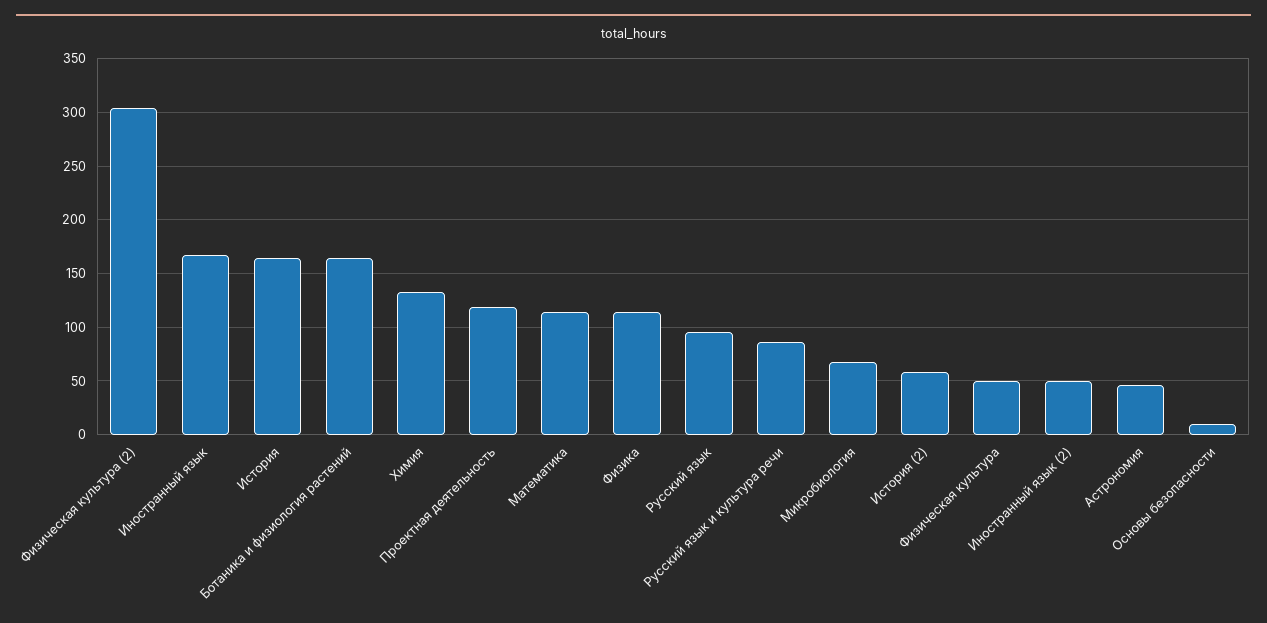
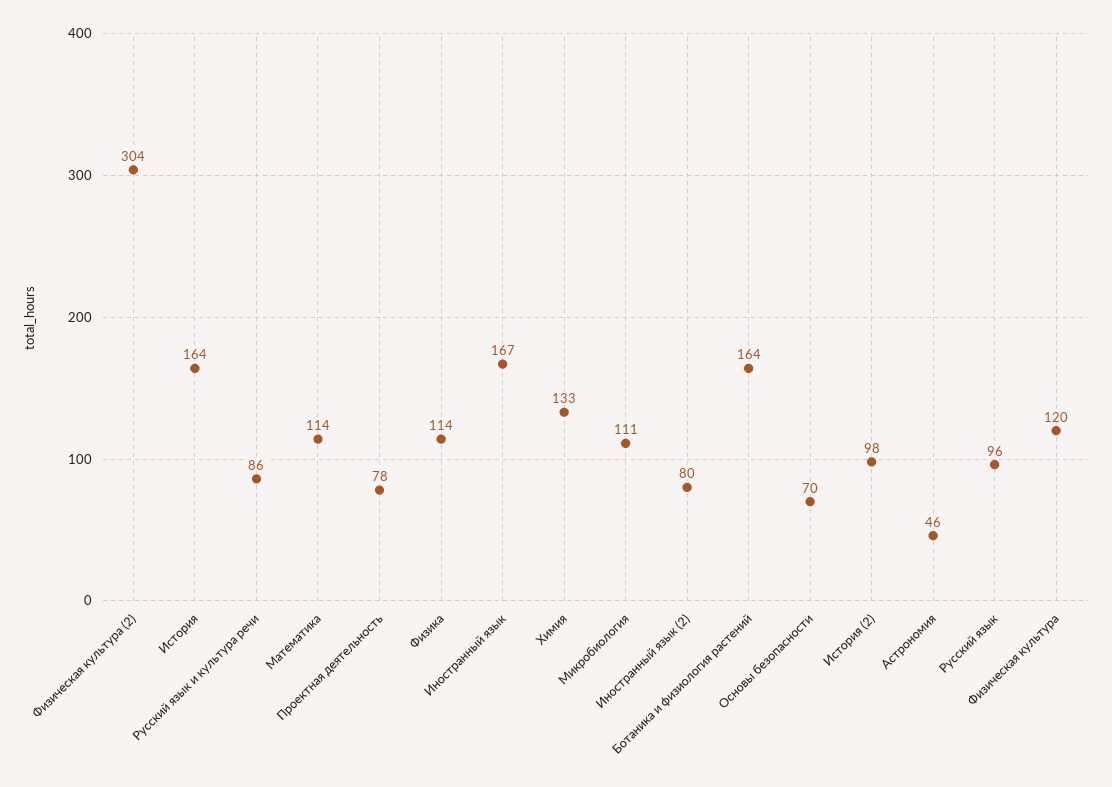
Проектная деятельность: 120 -> 78
Микробиология: 70 -> 111
История (2): 60 -> 98
Физическая культура: 50 -> 120
Иностранный язык (2): 50 -> 80
Основы безопасности: 10 -> 70

